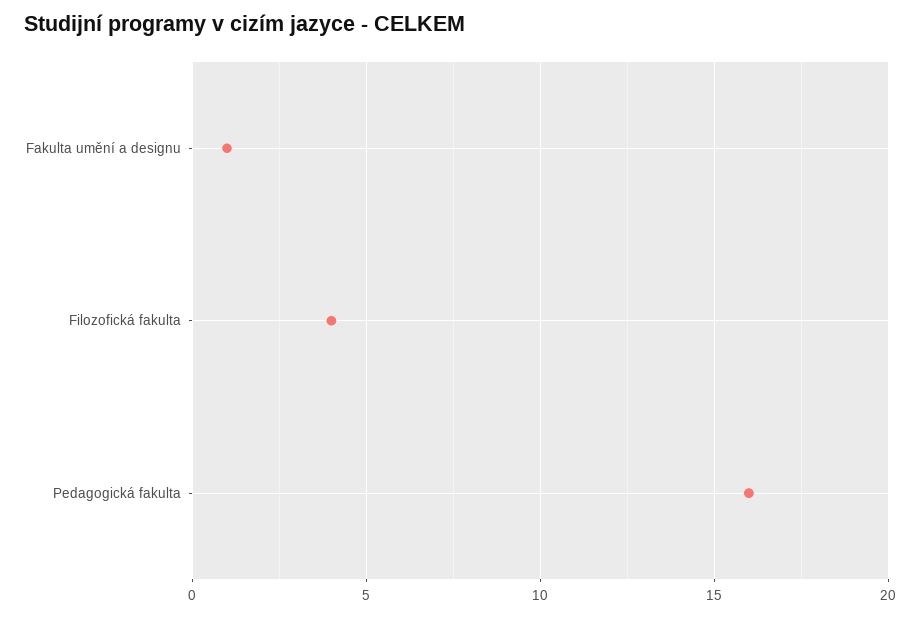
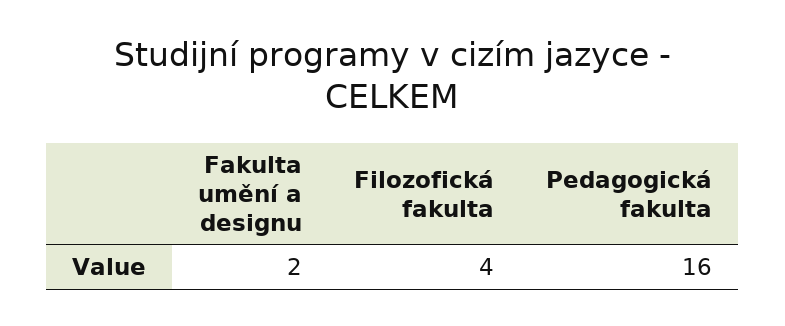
Fakulta umění a designu: 1 -> 2

